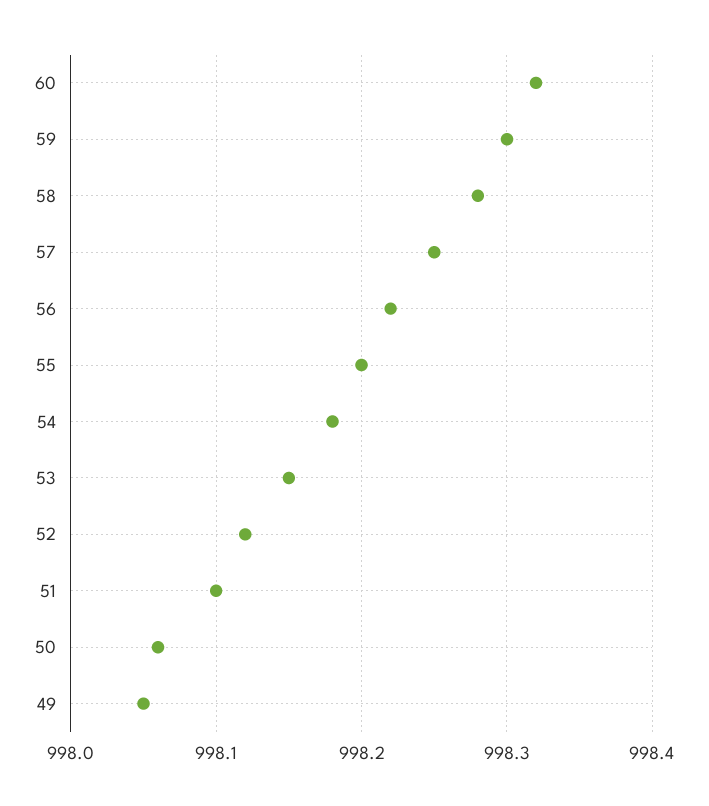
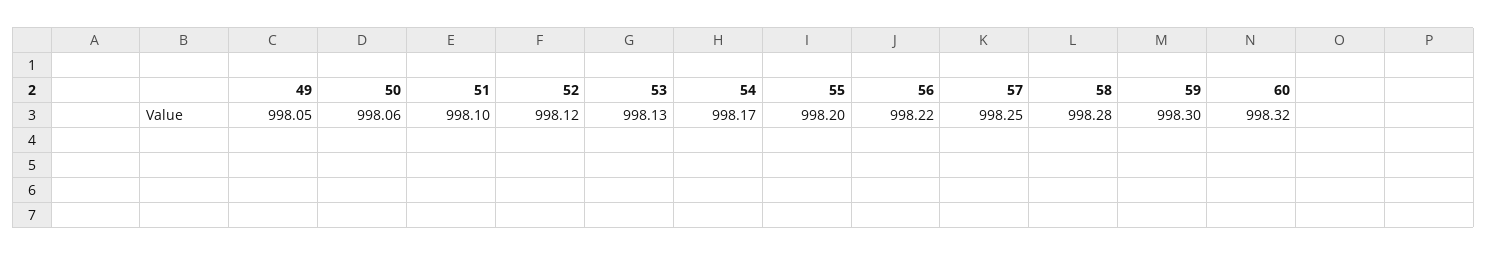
54: 998.18 -> 998.17
53: 998.15 -> 998.13

